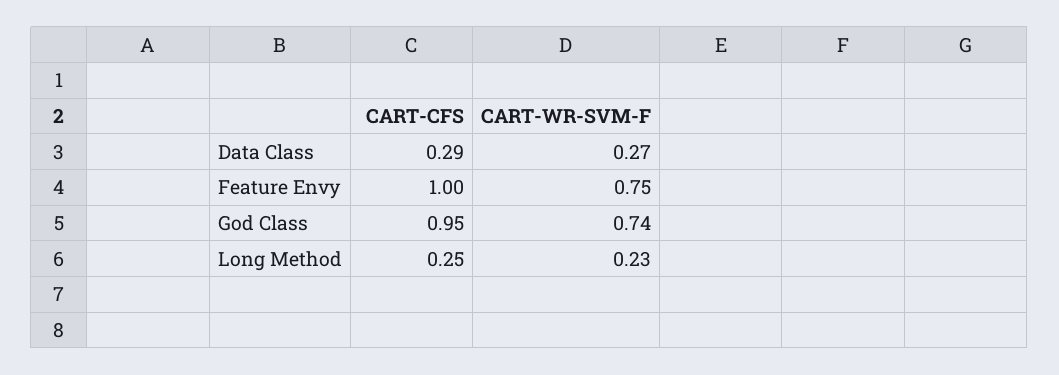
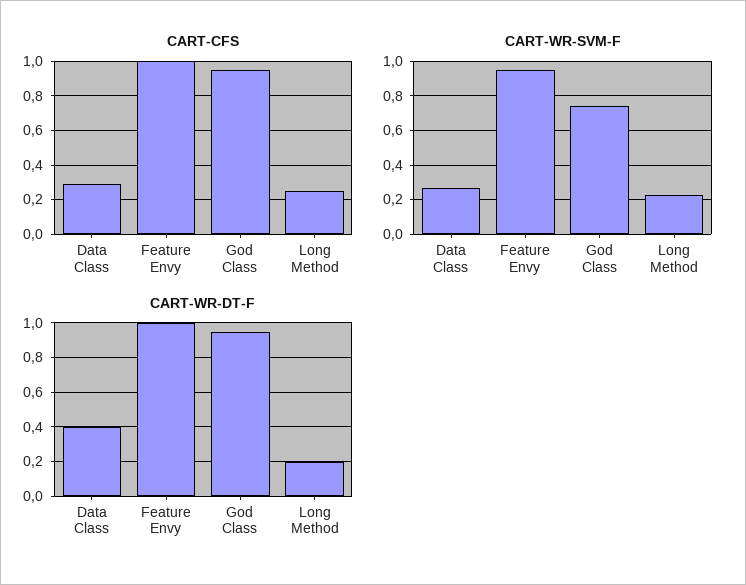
CART-WR-SVM-F, Feature Envy: 0.75 -> 0.95
CART-WR-DT-F, Data Class: none -> 0.4
CART-WR-DT-F, Feature Envy: none -> 1
CART-WR-DT-F, God Class: none -> 0.95
CART-WR-DT-F, Long Method: none -> 0.2

